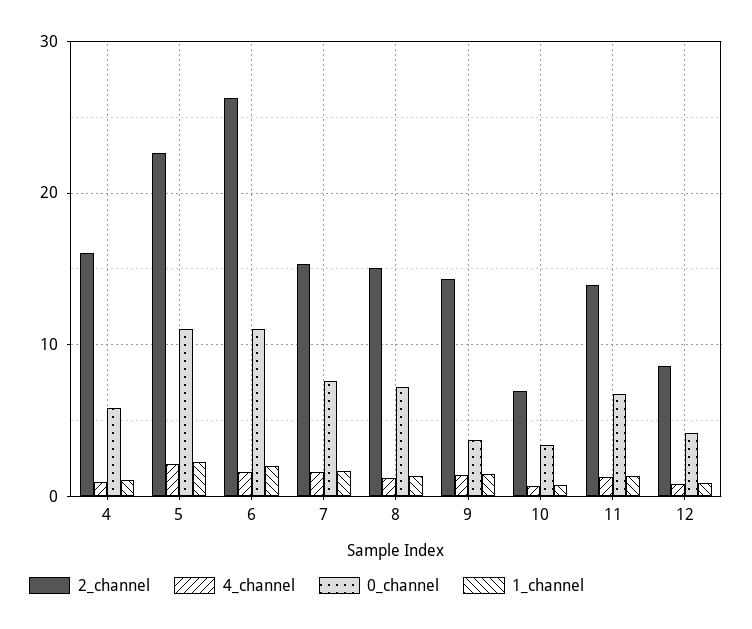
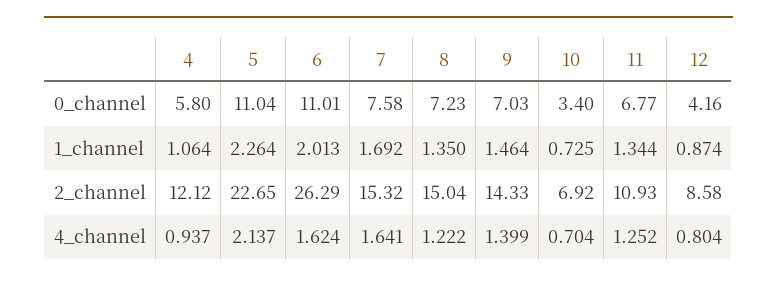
2_channel, 4: 16 -> 12.12
0_channel, 9: 4 -> 7.03
2_channel, 11: 14 -> 10.93

